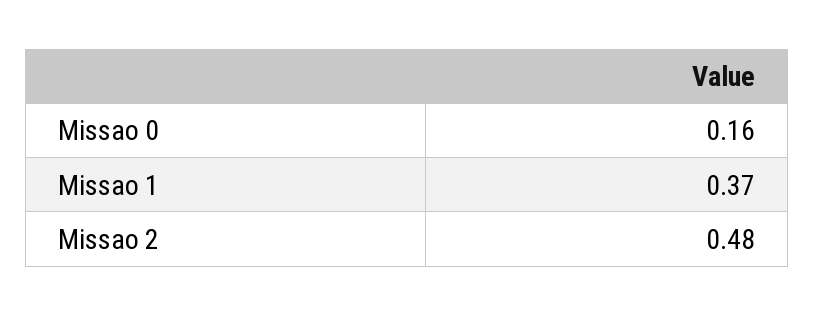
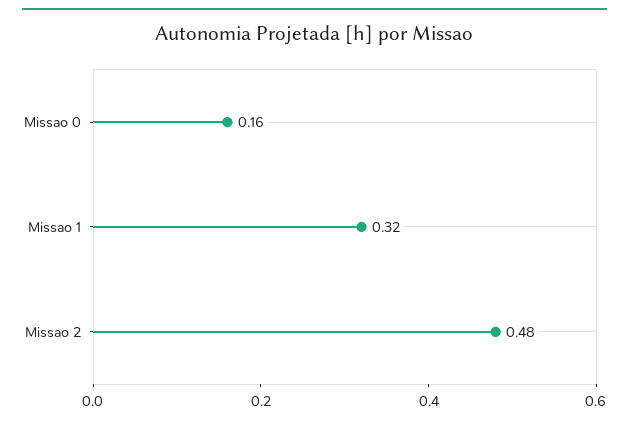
Missao 1: 0.37 -> 0.32

